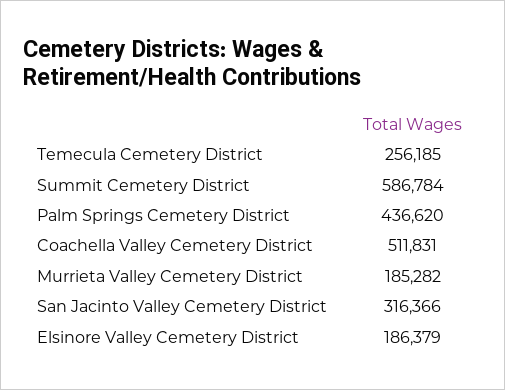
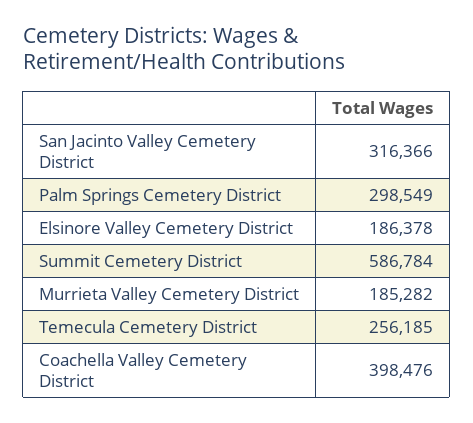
Palm Springs Cemetery District: 436620 -> 298549
Coachella Valley Cemetery District: 511831 -> 398476
Elsinore Valley Cemetery District: 186379 -> 186378

